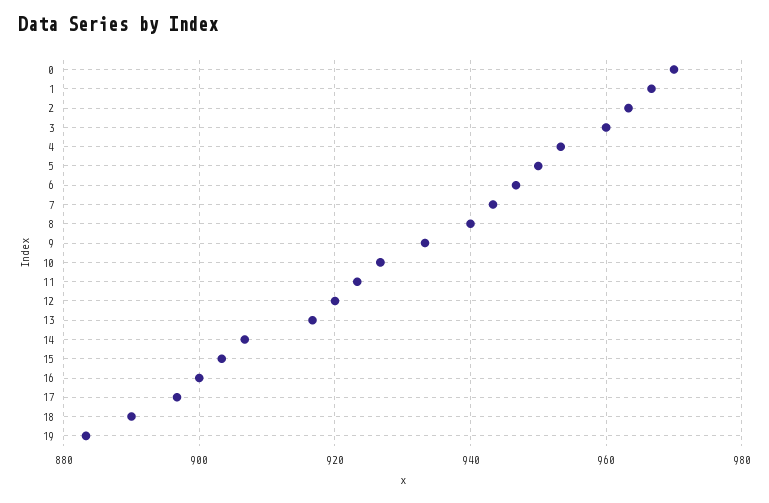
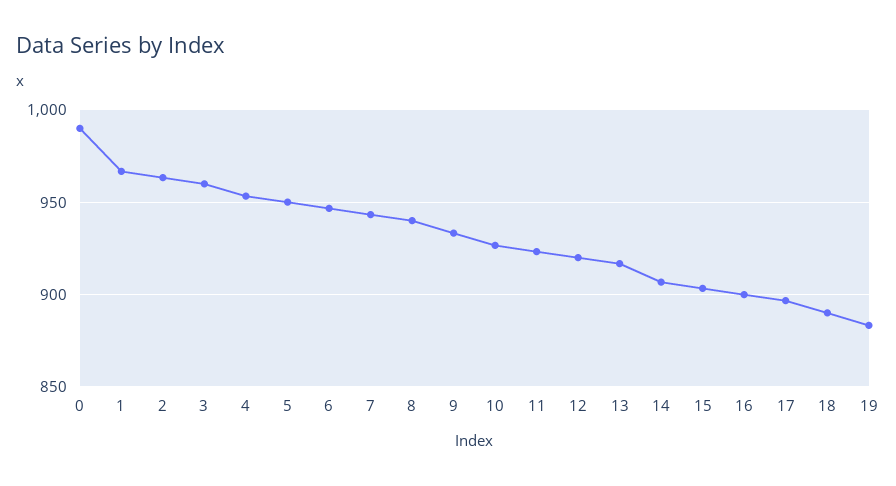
0: 970 -> 990

